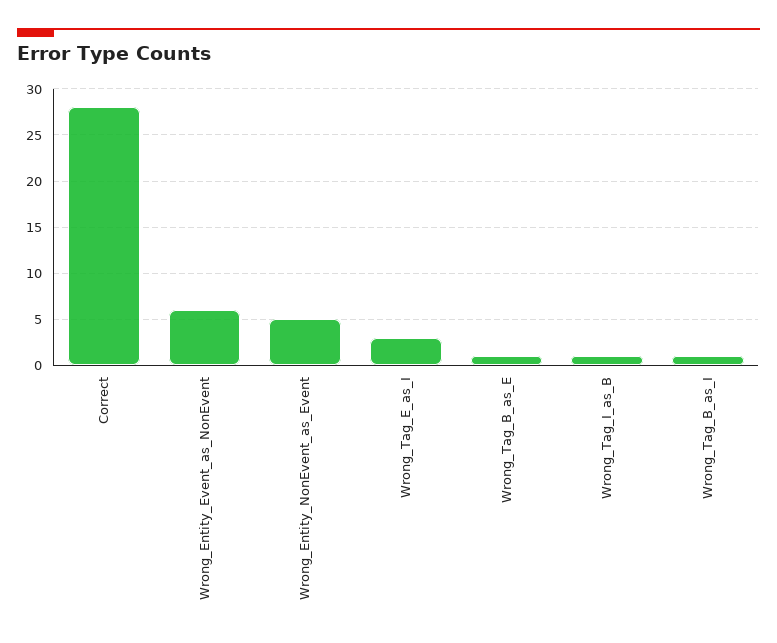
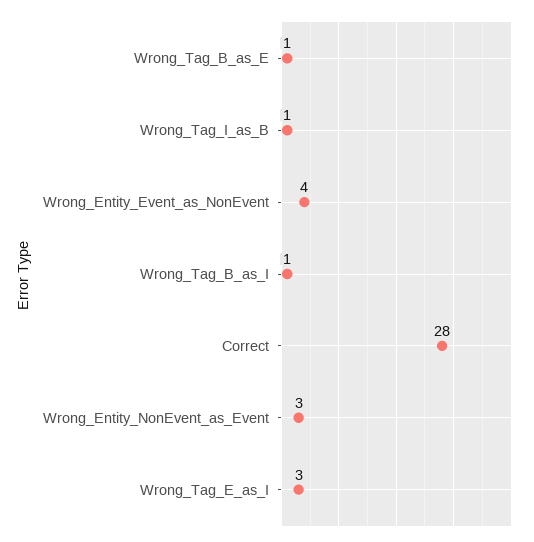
Wrong_Entity_Event_as_NonEvent: 6 -> 4
Wrong_Entity_NonEvent_as_Event: 5 -> 3

